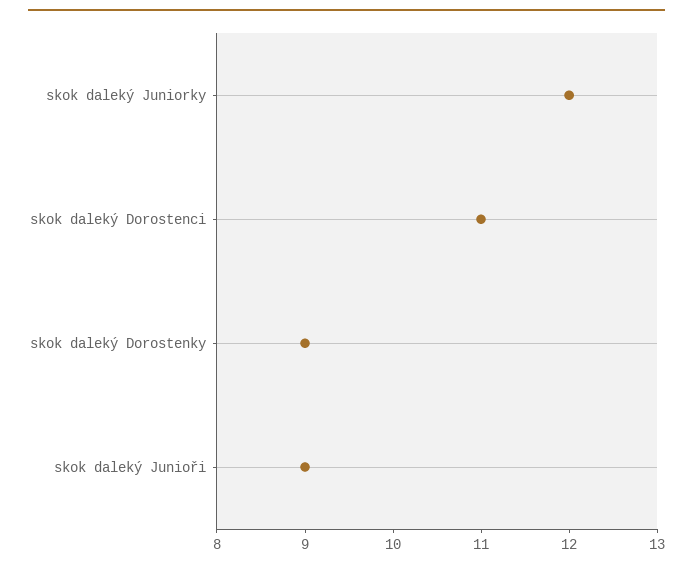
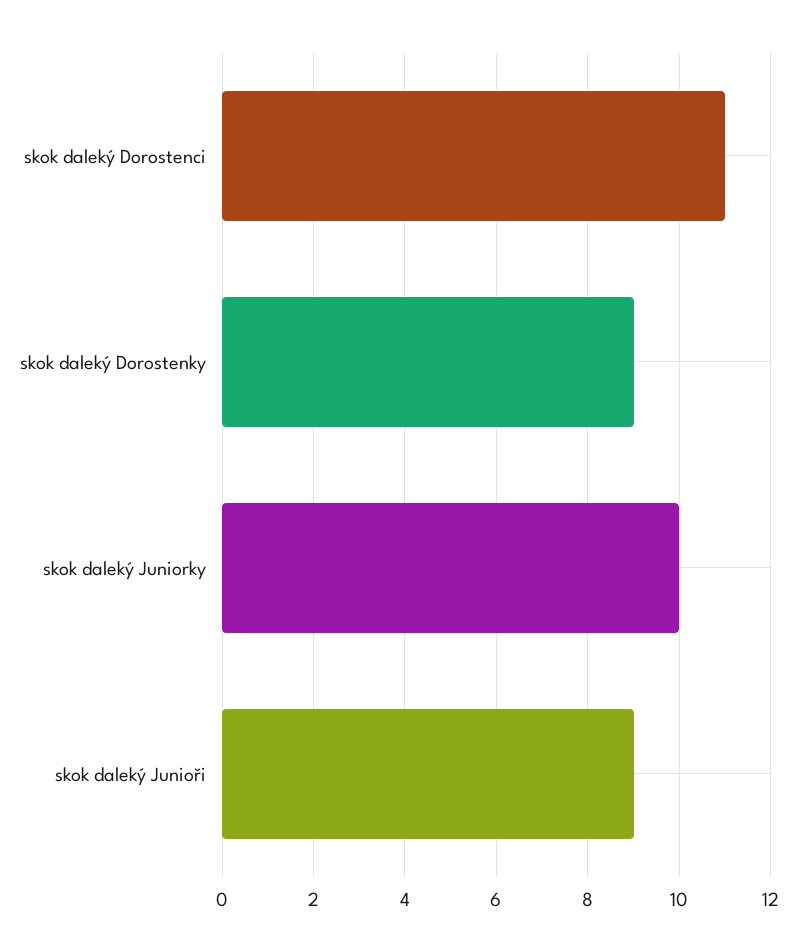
skok daleký Juniorky: 12 -> 10

